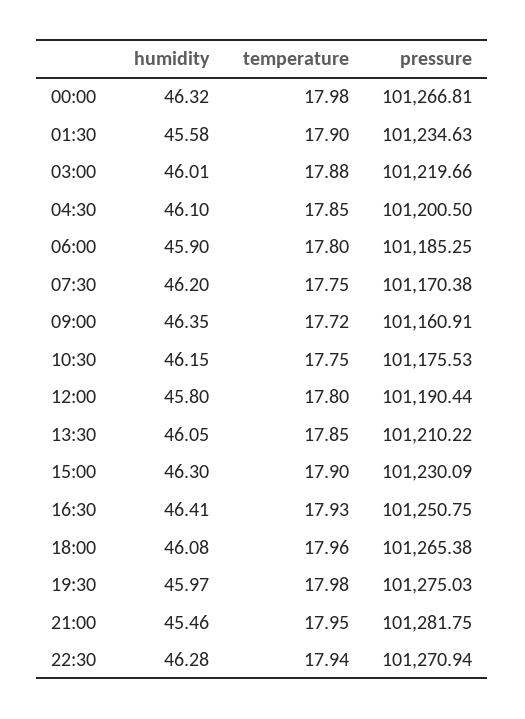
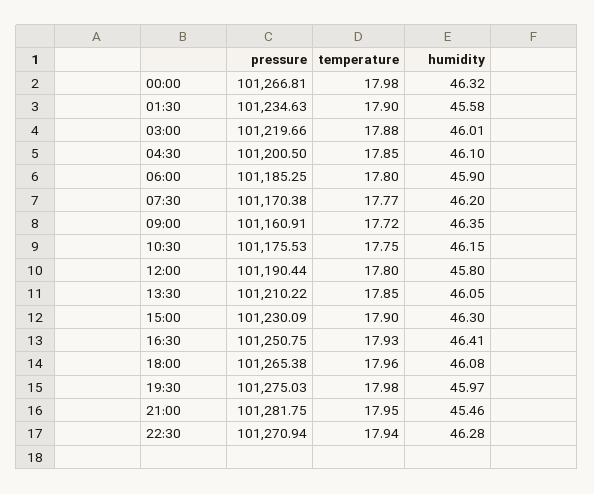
temperature, 07:30: 17.75 -> 17.77

